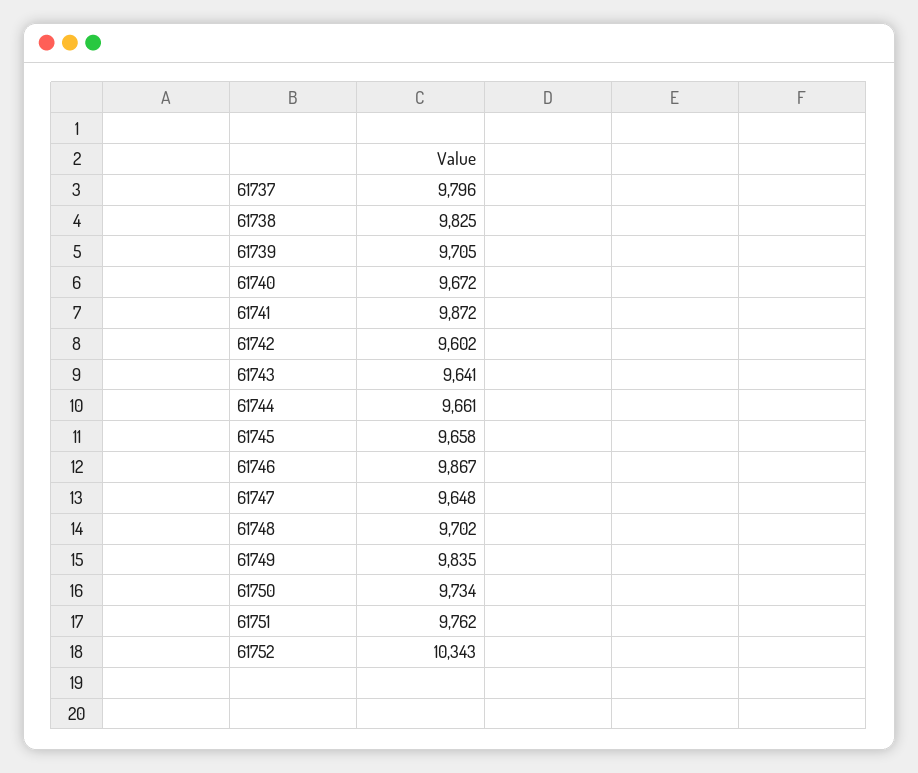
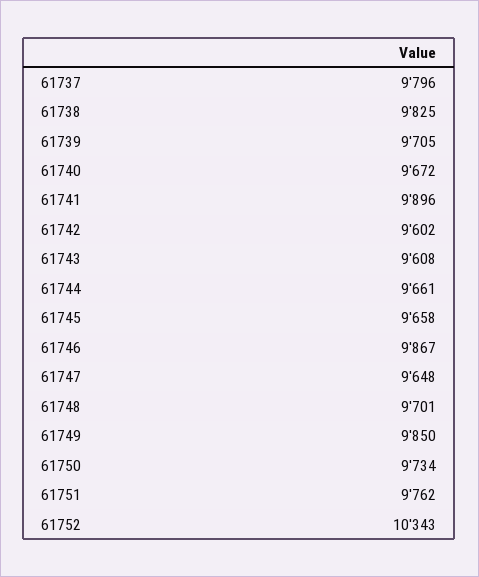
61741: 9872 -> 9896
61743: 9641 -> 9608
61748: 9702 -> 9701
61749: 9835 -> 9850

